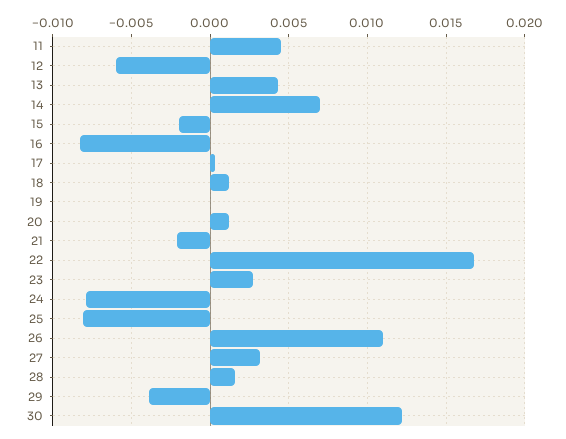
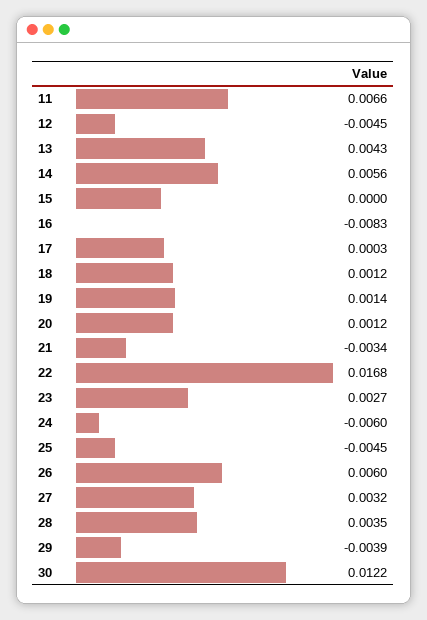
11: 0.0045 -> 0.0066
12: -0.006 -> -0.0045
14: 0.007 -> 0.0056
15: -0.002 -> 0
19: 0 -> 0.0014
21: -0.002 -> -0.0034
24: -0.008 -> -0.006
25: -0.008 -> -0.0045
26: 0.011 -> 0.006
28: 0.0015 -> 0.0035

